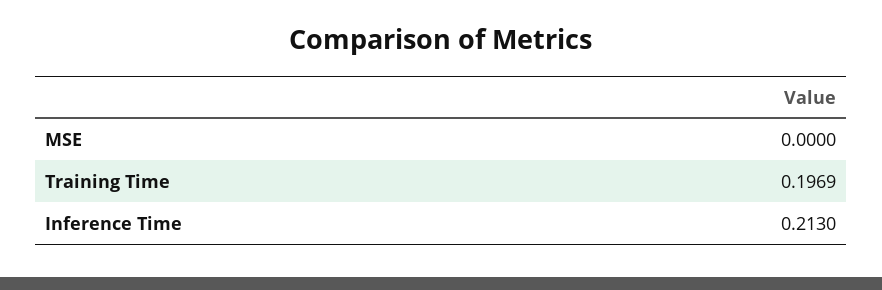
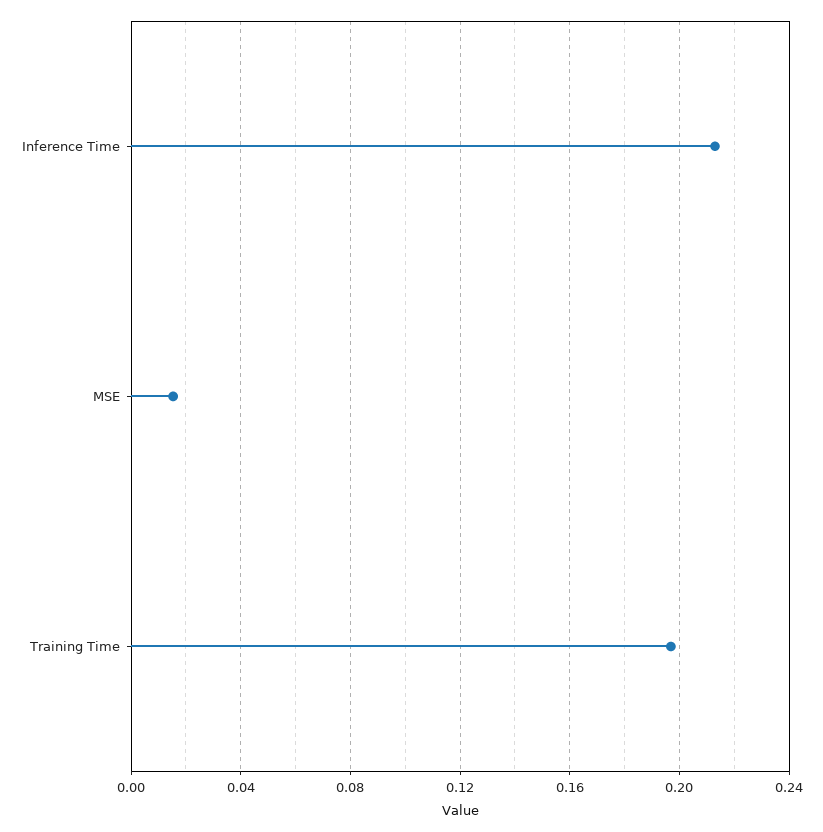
MSE: 0 -> 0.015

